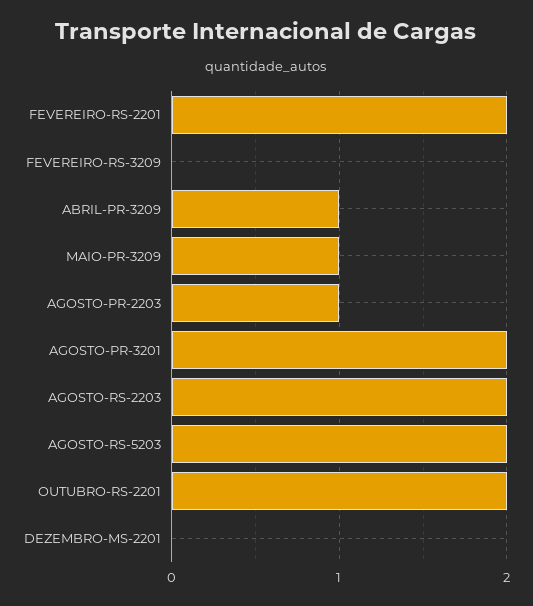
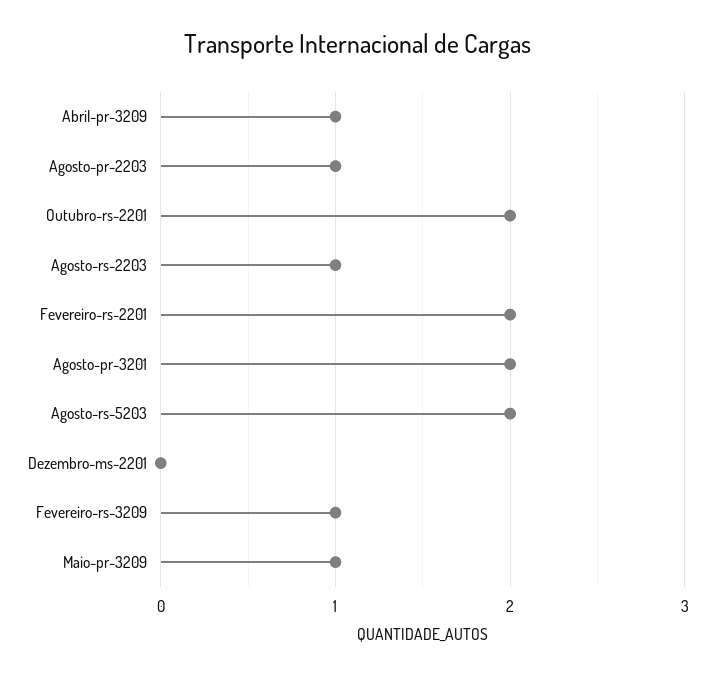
FEVEREIRO-RS-3209: 0 -> 1
AGOSTO-RS-2203: 2 -> 1

